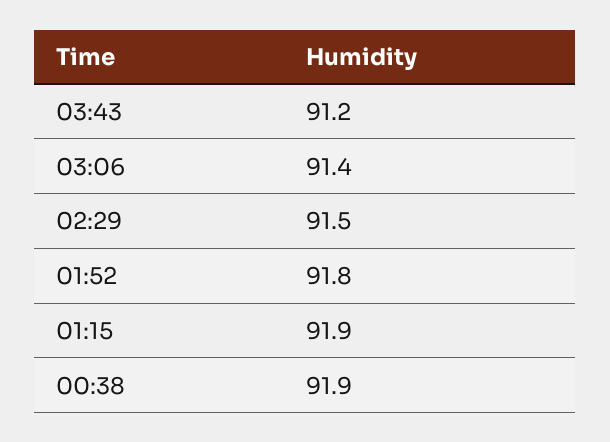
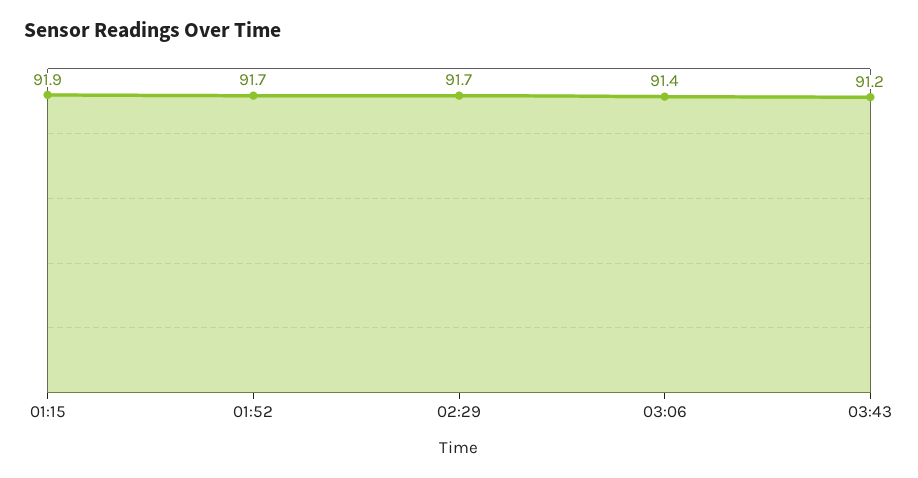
02:29: 91.5 -> 91.7
01:52: 91.8 -> 91.7
00:38: 91.9 -> none

